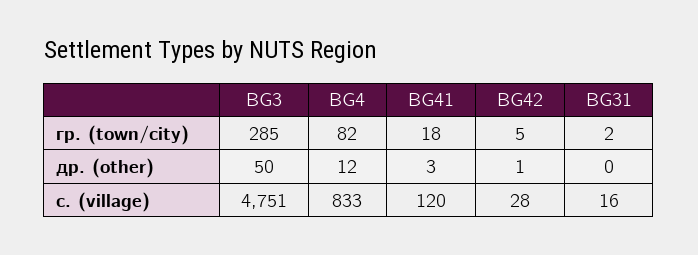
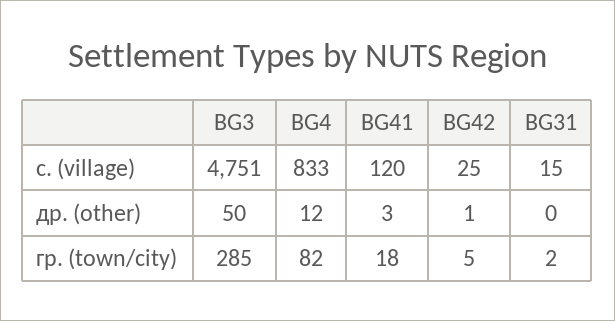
BG42, с. (village): 28 -> 25
BG31, с. (village): 16 -> 15

